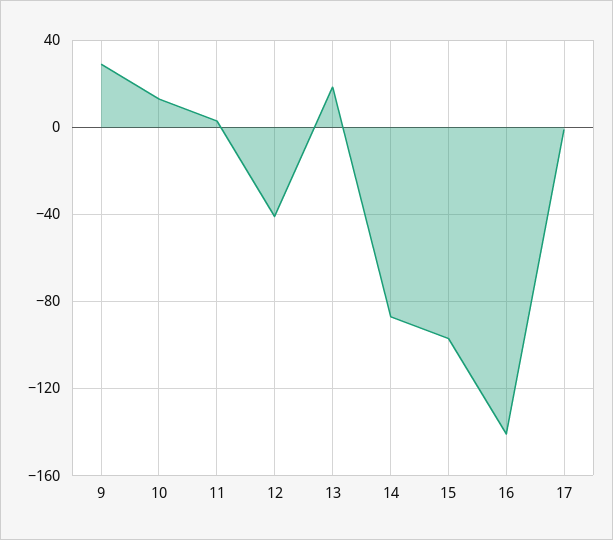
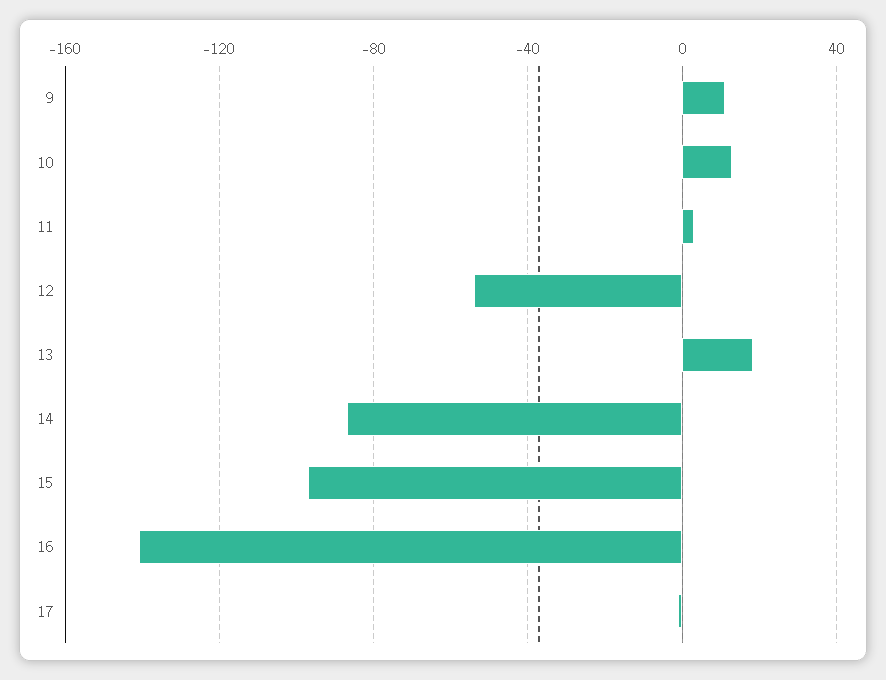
9: 30 -> 10
12: -40 -> -55

